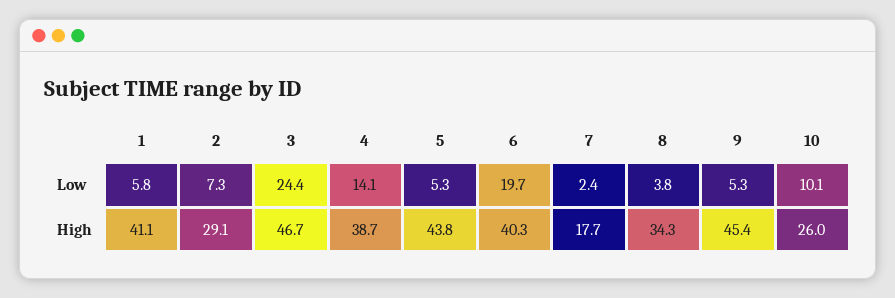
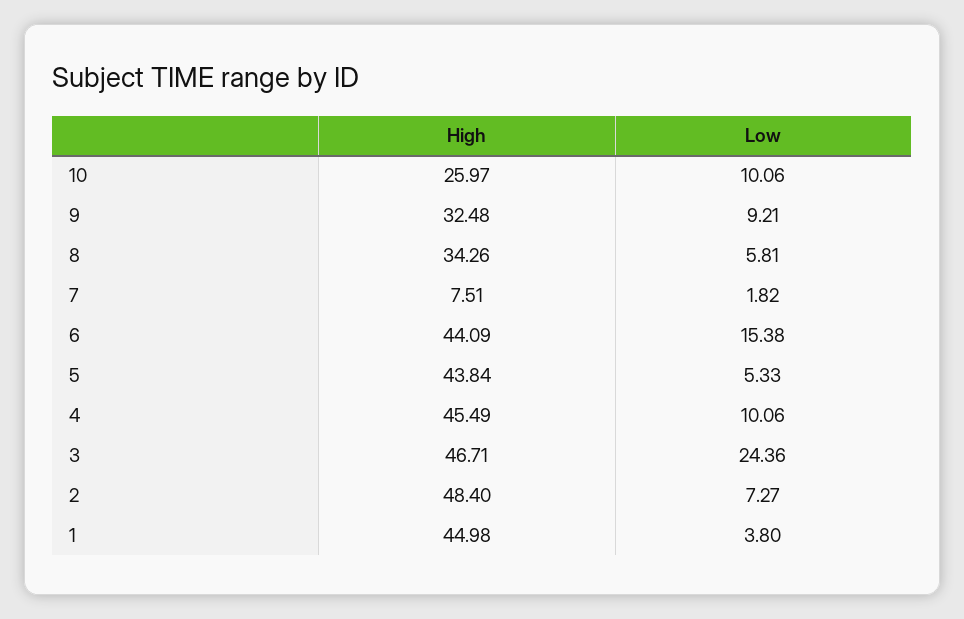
1, Low: 5.8 -> 3.8
4, Low: 14.1 -> 10.06
6, Low: 19.7 -> 15.38
7, Low: 2.4 -> 1.82
8, Low: 3.8 -> 5.81
9, Low: 5.3 -> 9.21
1, High: 41.1 -> 44.98
2, High: 29.1 -> 48.4
4, High: 38.7 -> 45.49
6, High: 40.3 -> 44.09
7, High: 17.7 -> 7.51
9, High: 45.4 -> 32.48

